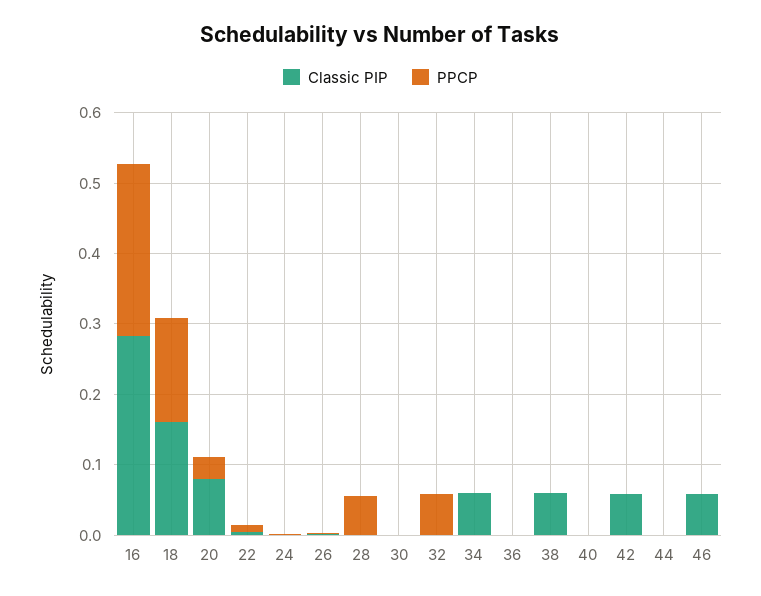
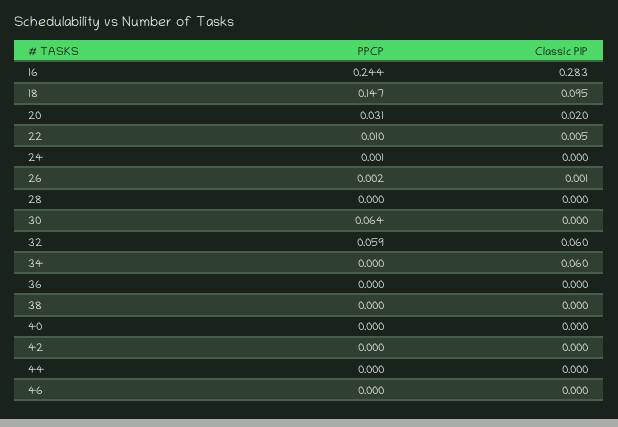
Classic PIP, 18: 0.16 -> 0.095
Classic PIP, 20: 0.08 -> 0.02
PPCP, 28: 0.06 -> 0
PPCP, 30: 0 -> 0.064
Classic PIP, 32: 0 -> 0.06
Classic PIP, 38: 0.06 -> 0
Classic PIP, 42: 0.06 -> 0
Classic PIP, 46: 0.06 -> 0

